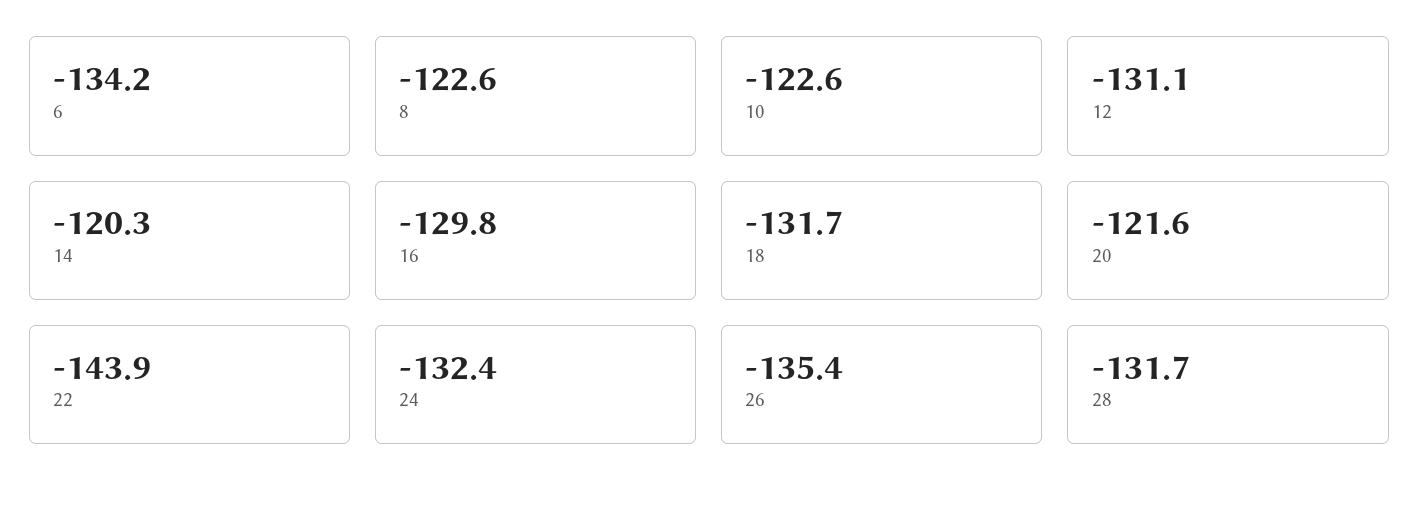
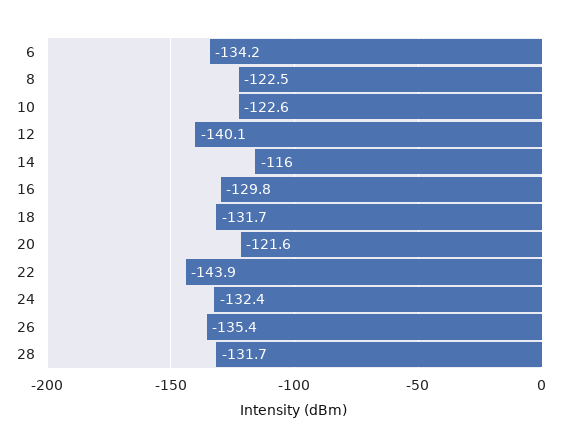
8: -122.6 -> -122.5
12: -131.1 -> -140.1
14: -120.3 -> -116

